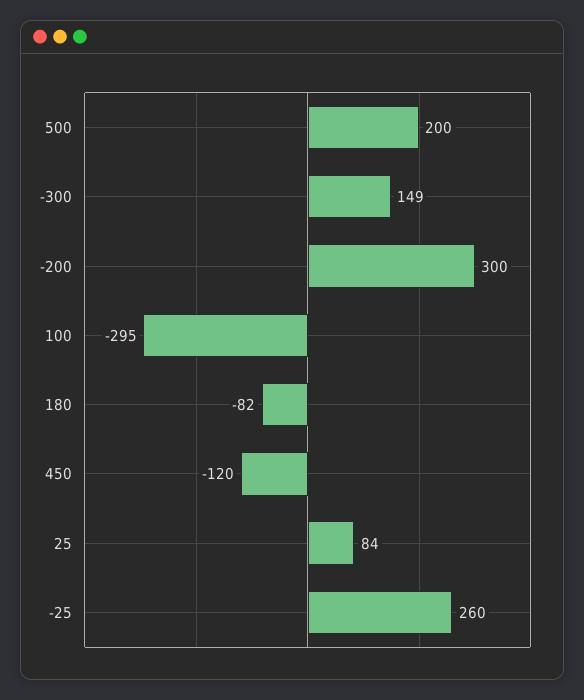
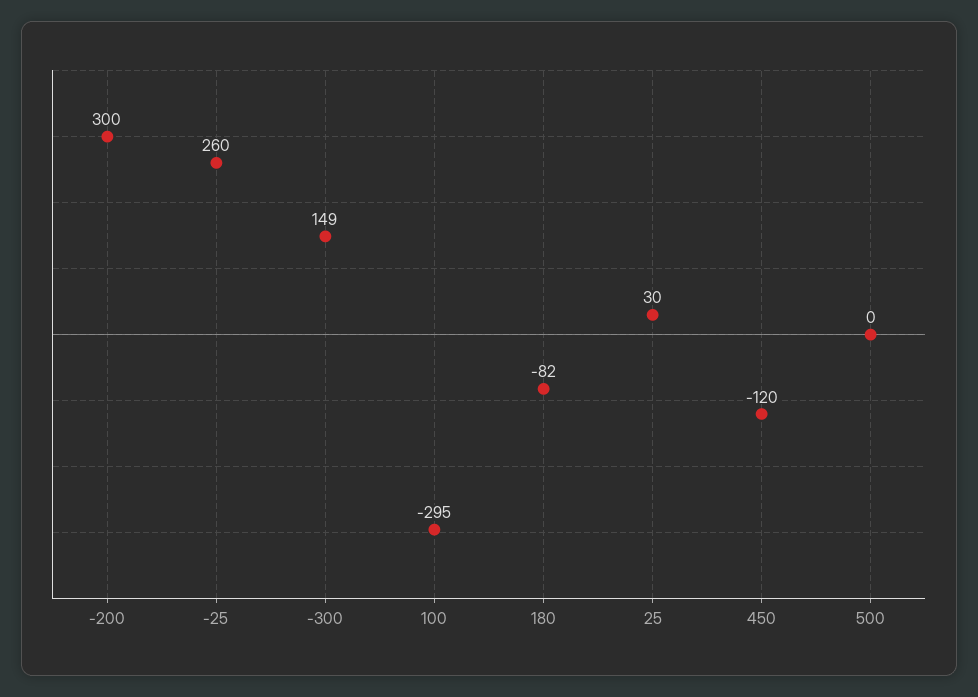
500: 200 -> 0
25: 84 -> 30

